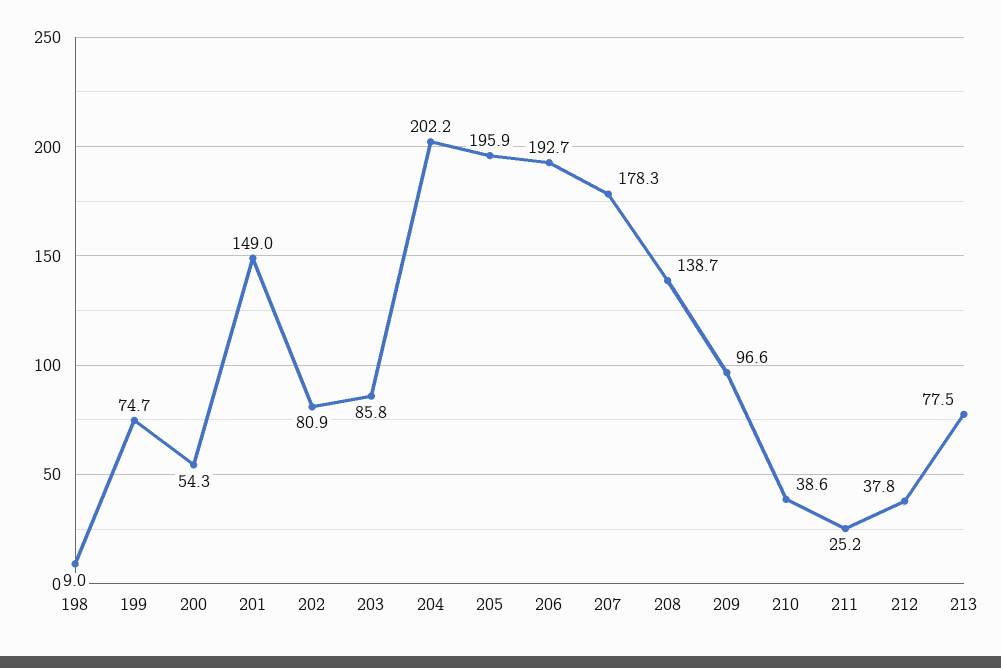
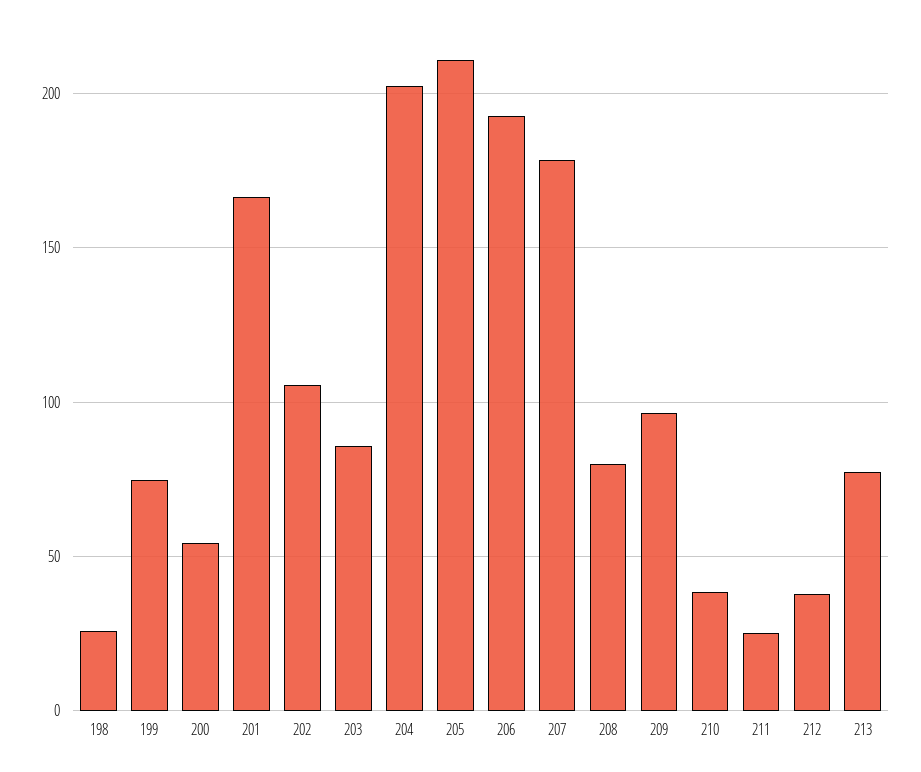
198: 9 -> 25
201: 149 -> 165
202: 80.9 -> 105
205: 195.9 -> 210
208: 138.7 -> 80

